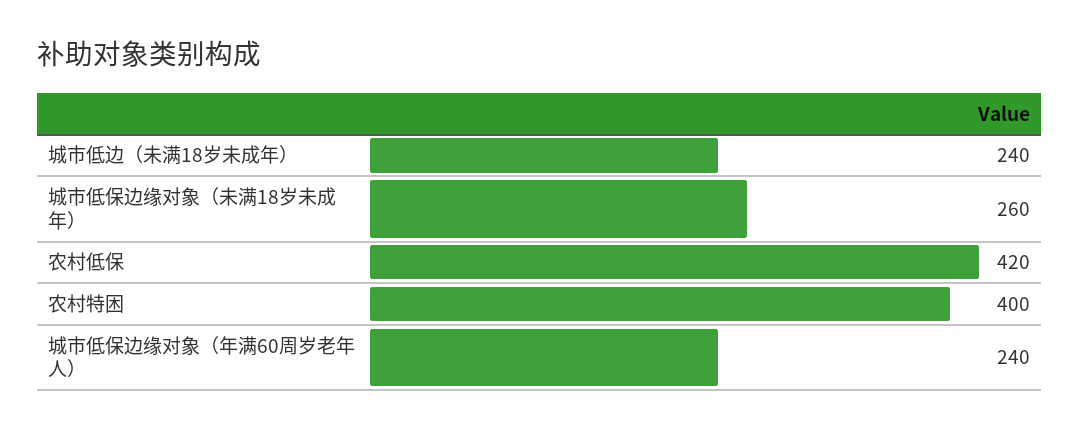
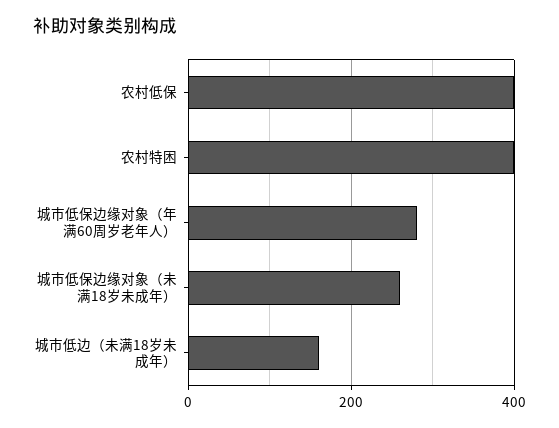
城市低边（未满18岁未成年）: 240 -> 160
农村低保: 420 -> 400
城市低保边缘对象（年满60周岁老年人）: 240 -> 280

